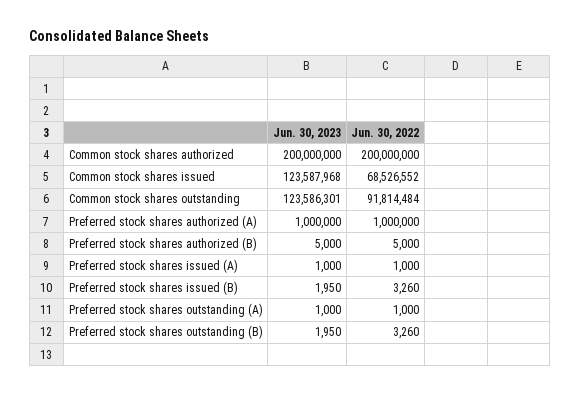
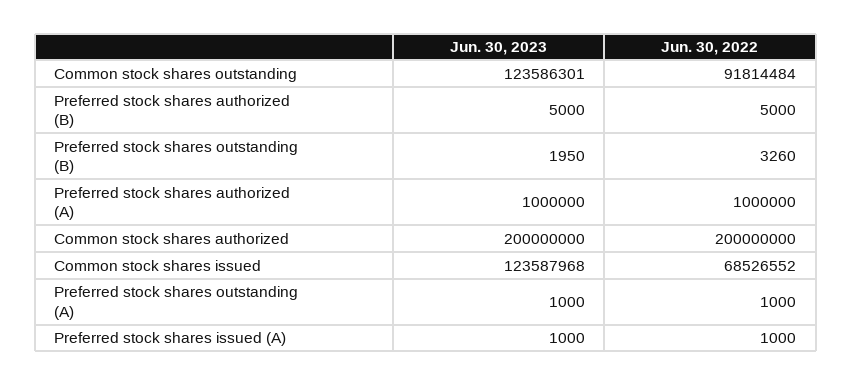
Jun. 30, 2023, Preferred stock shares issued (B): 1950 -> none
Jun. 30, 2022, Preferred stock shares issued (B): 3260 -> none

